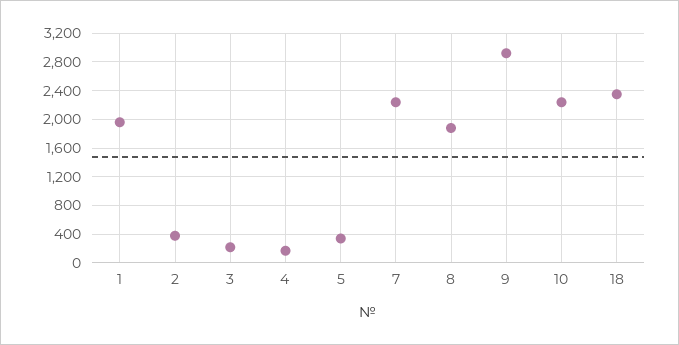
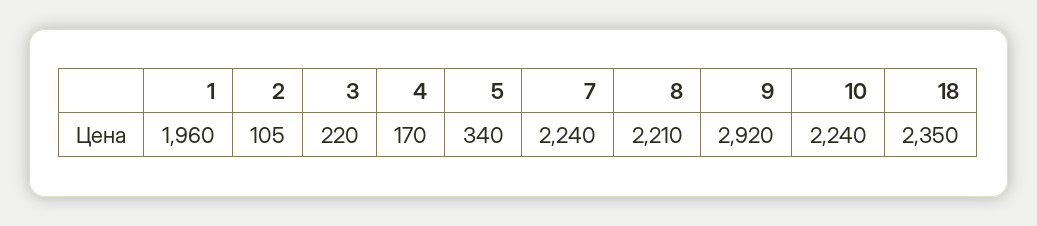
2: 400 -> 105
8: 1900 -> 2210

